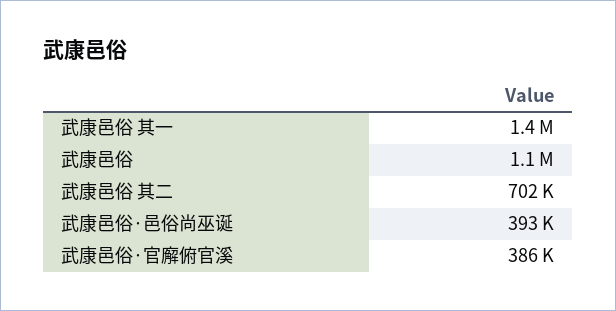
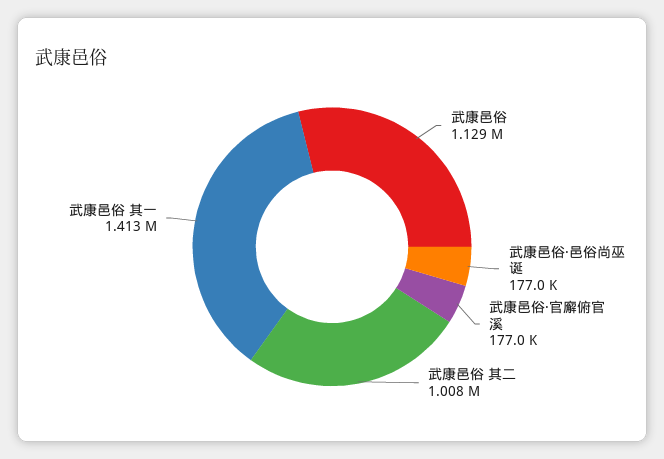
武康邑俗 其二: 702000 -> 1008000
武康邑俗·邑俗尚巫诞: 393000 -> 177000
武康邑俗·官廨俯官溪: 386000 -> 177000

